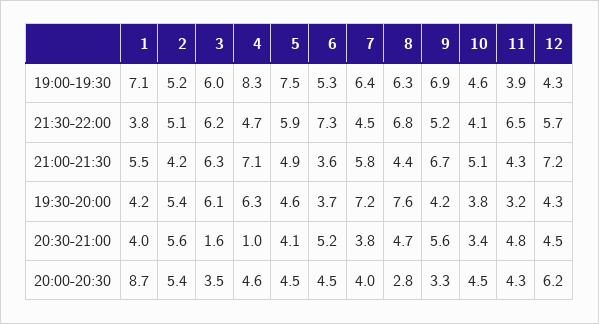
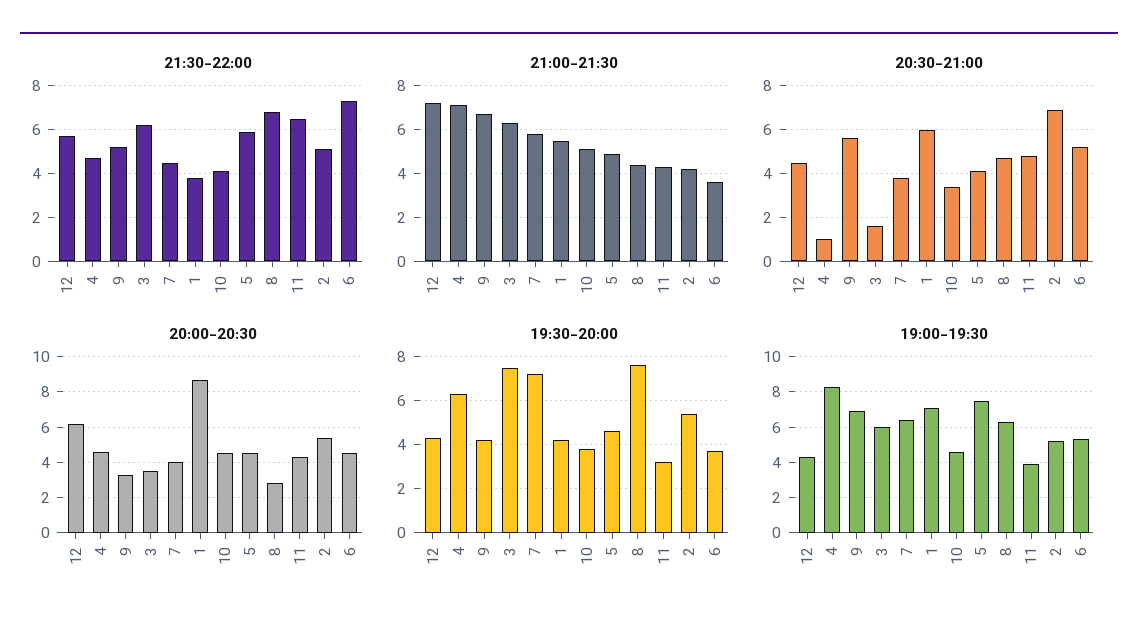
19:30-20:00, 3: 6.1 -> 7.5
20:30-21:00, 1: 4 -> 6
20:30-21:00, 2: 5.6 -> 7

